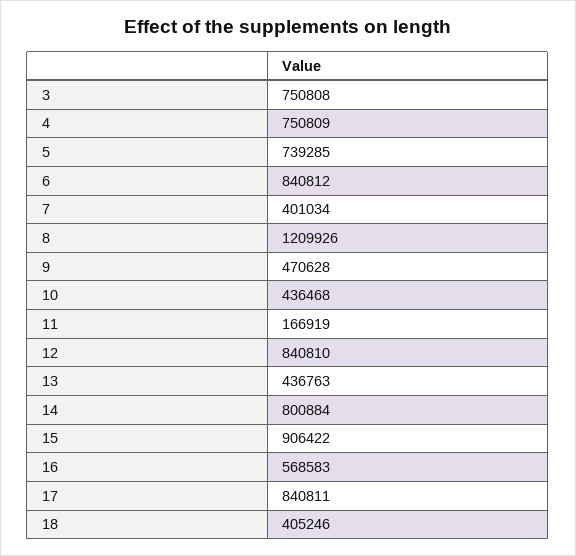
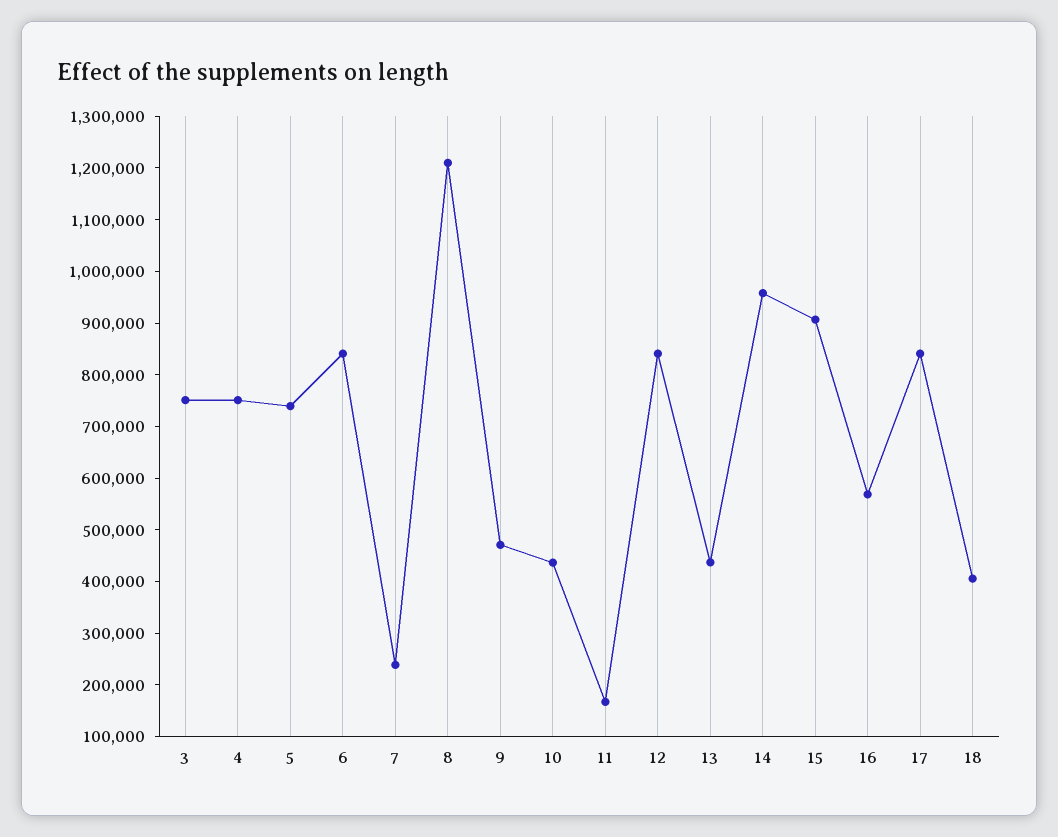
7: 401034 -> 240000
14: 800884 -> 960000

